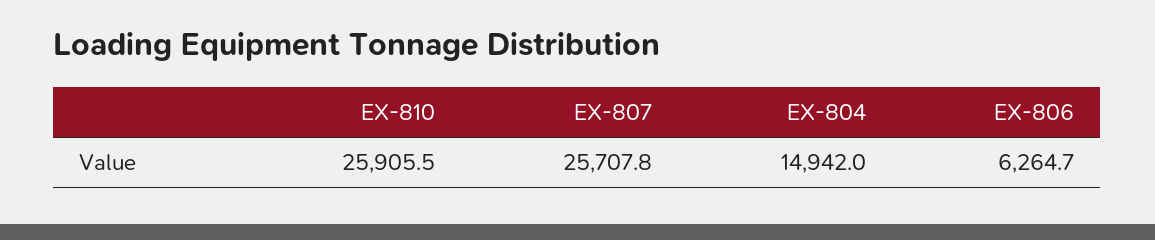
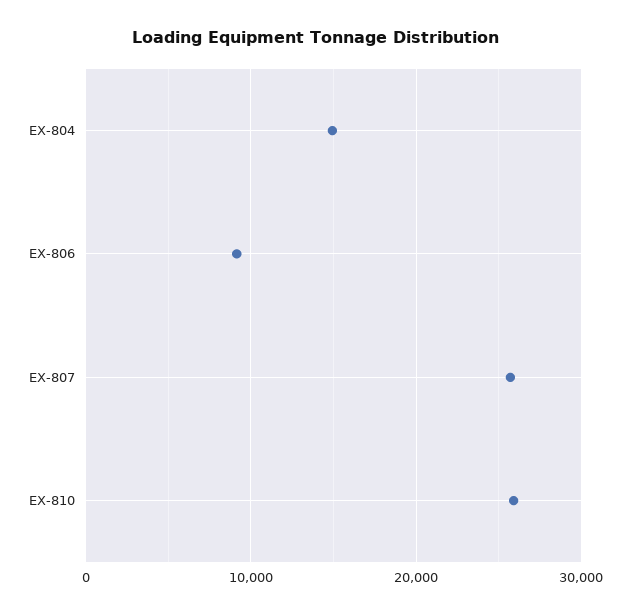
EX-806: 6264.7 -> 9000

